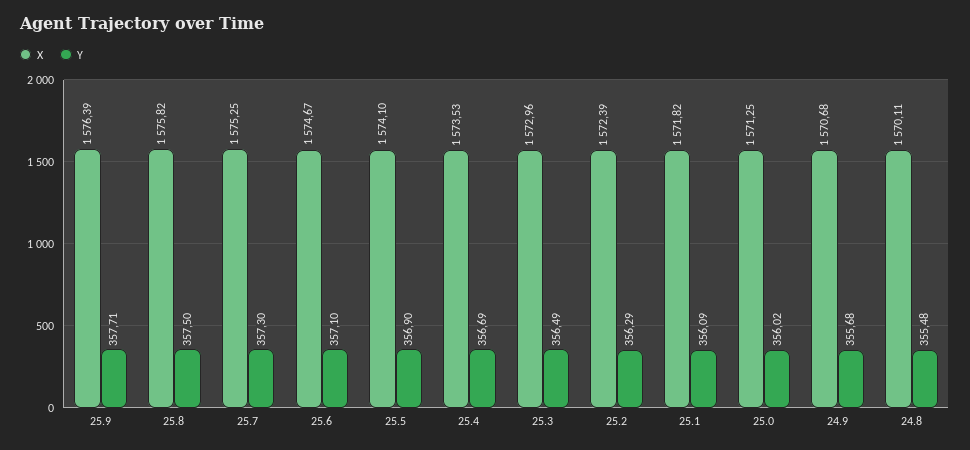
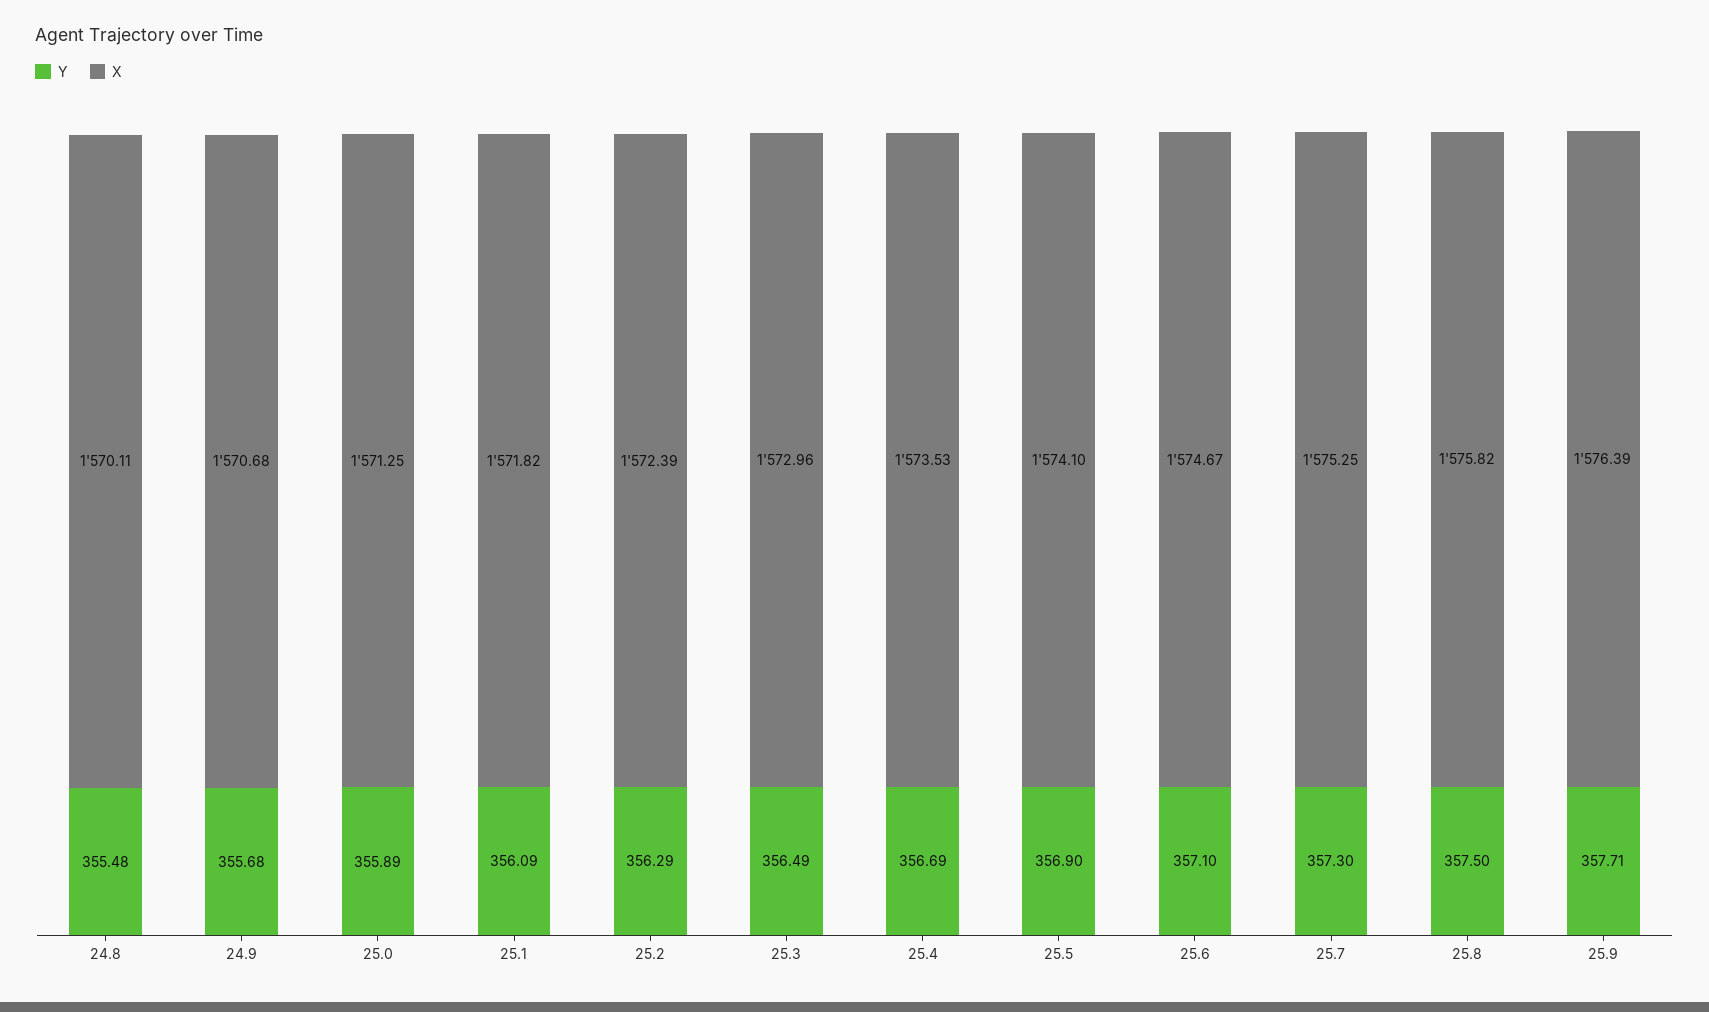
Y, 25.0: 356.02 -> 355.89

